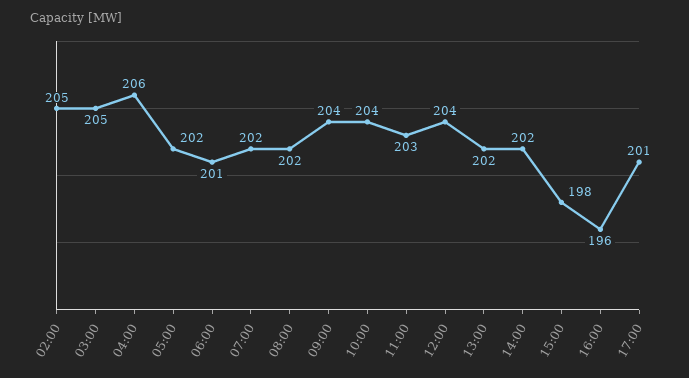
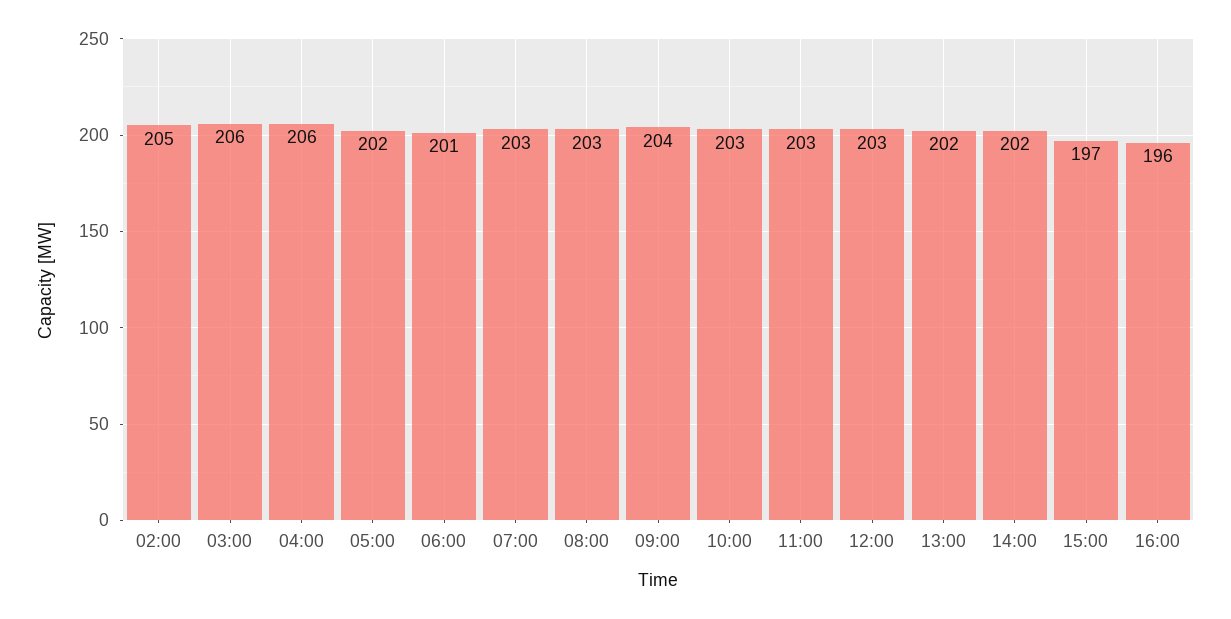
03:00: 205 -> 206
07:00: 202 -> 203
08:00: 202 -> 203
10:00: 204 -> 203
12:00: 204 -> 203
15:00: 198 -> 197
17:00: 201 -> none

